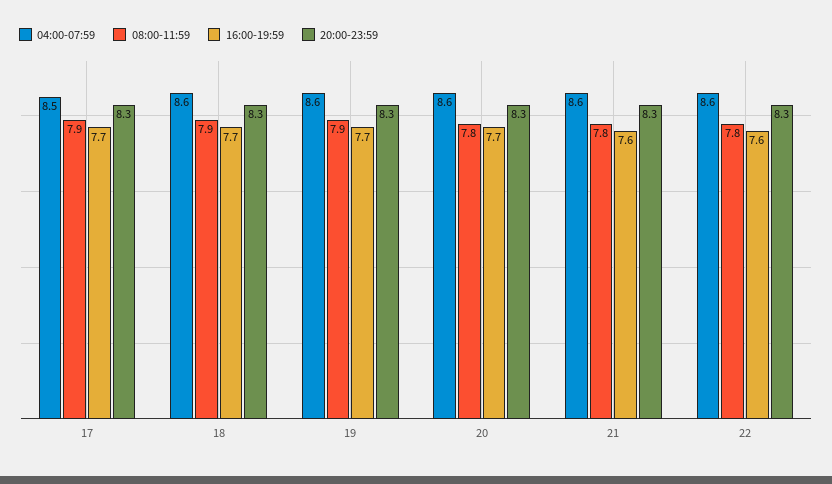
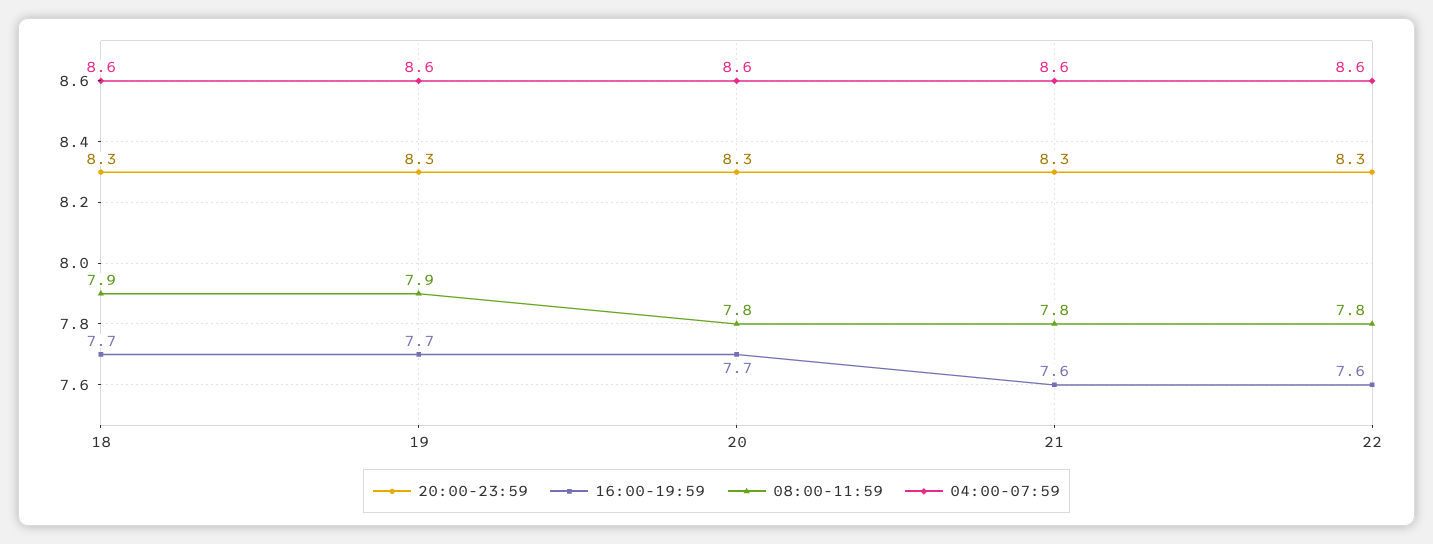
04:00-07:59, 17: 8.5 -> none
08:00-11:59, 17: 7.9 -> none
16:00-19:59, 17: 7.7 -> none
20:00-23:59, 17: 8.3 -> none

